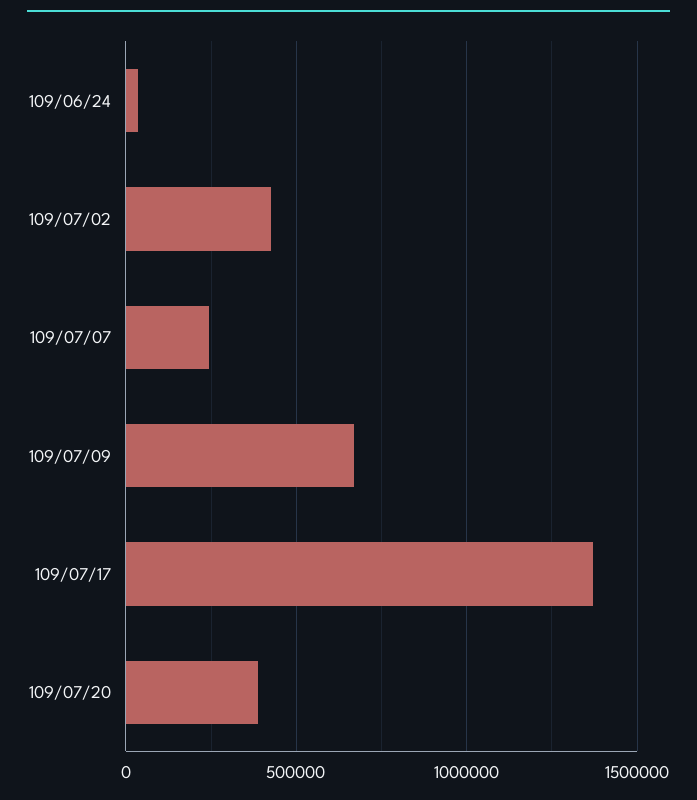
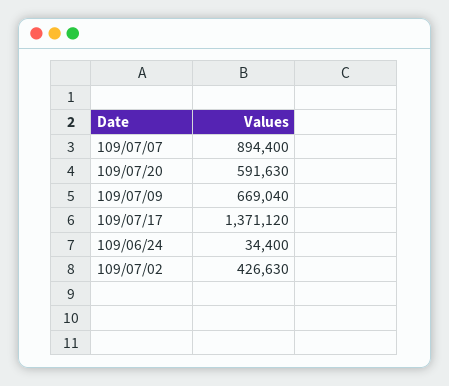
109/07/07: 250000 -> 894400
109/07/20: 400000 -> 591630

